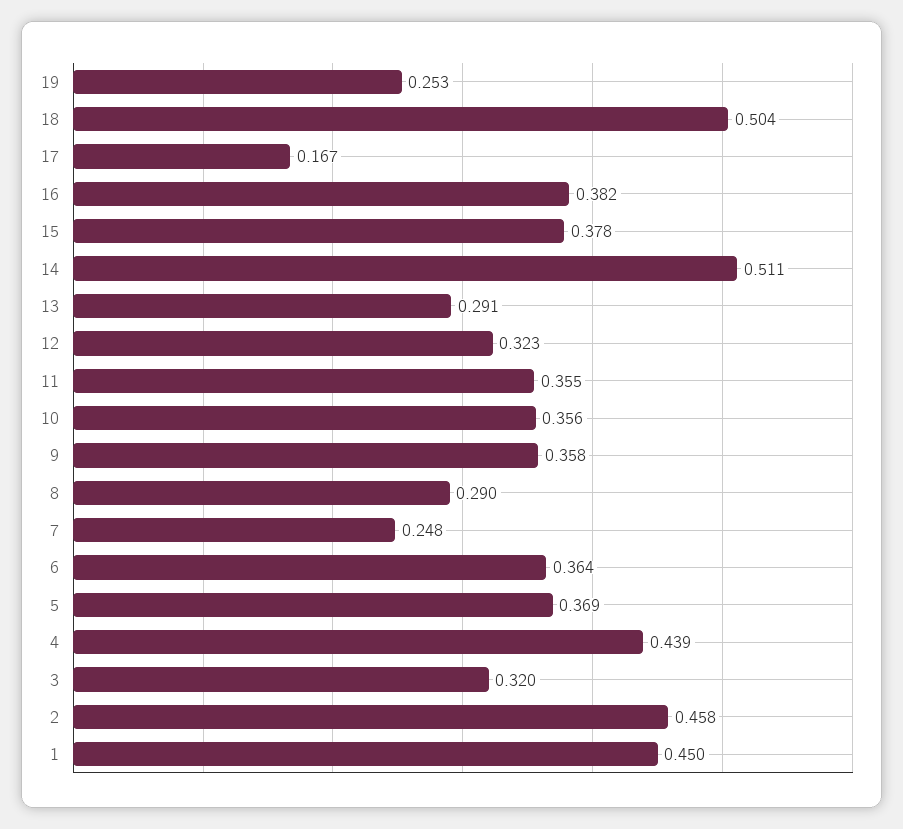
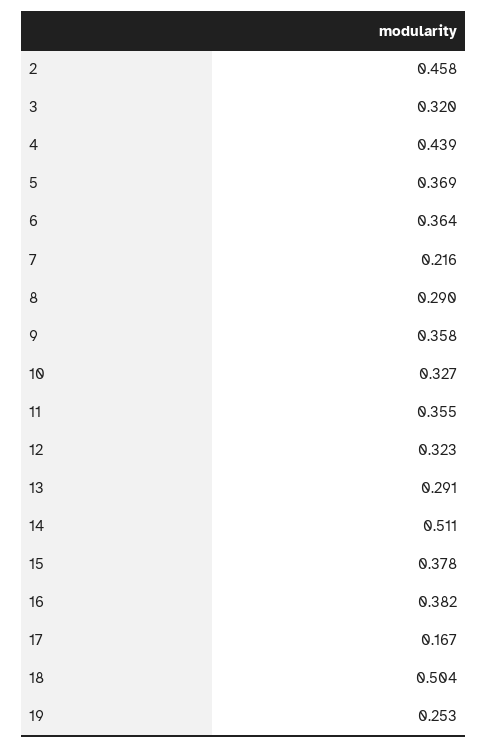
10: 0.356 -> 0.327
7: 0.248 -> 0.216
1: 0.45 -> none

